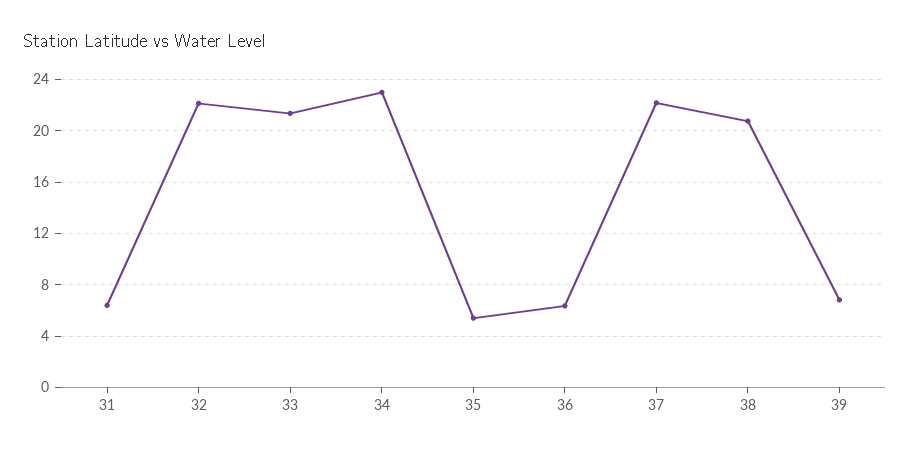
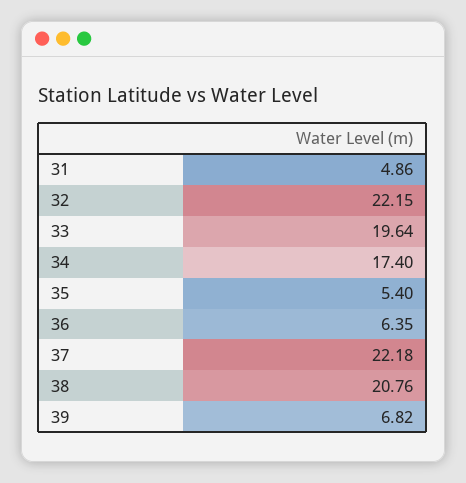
31: 6.5 -> 4.86
33: 21.5 -> 19.64
34: 23 -> 17.4

